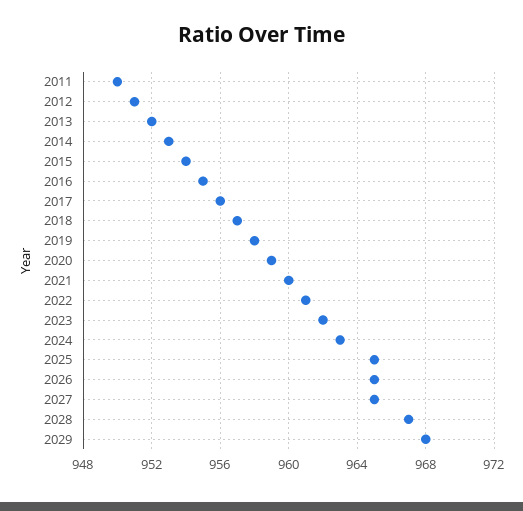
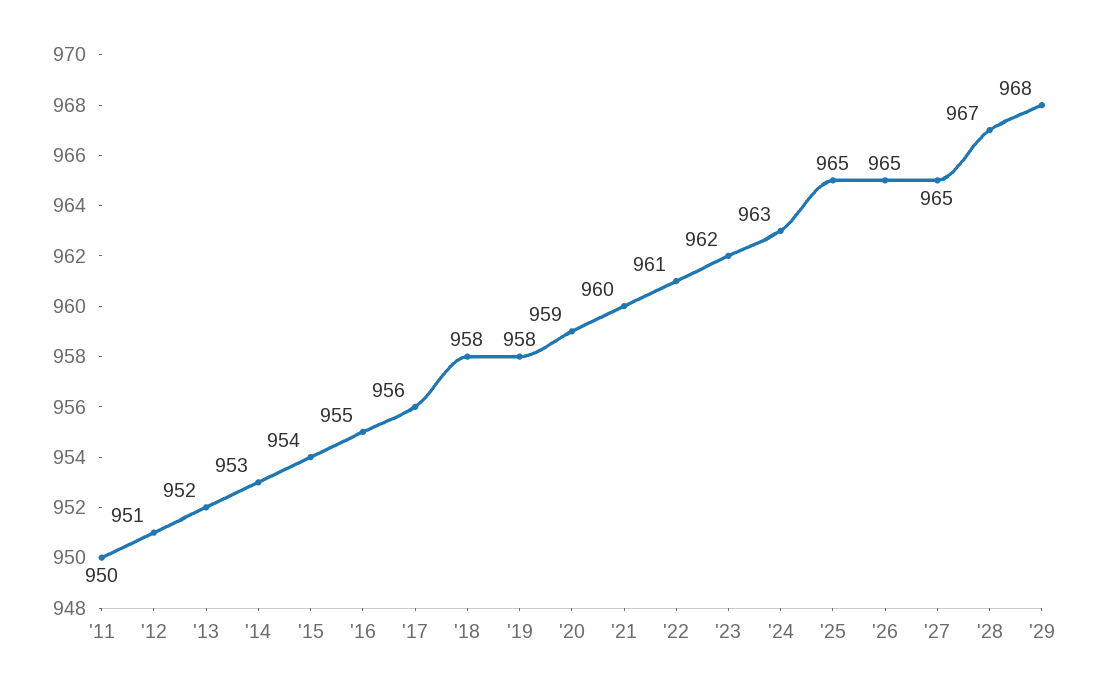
2018: 957 -> 958

